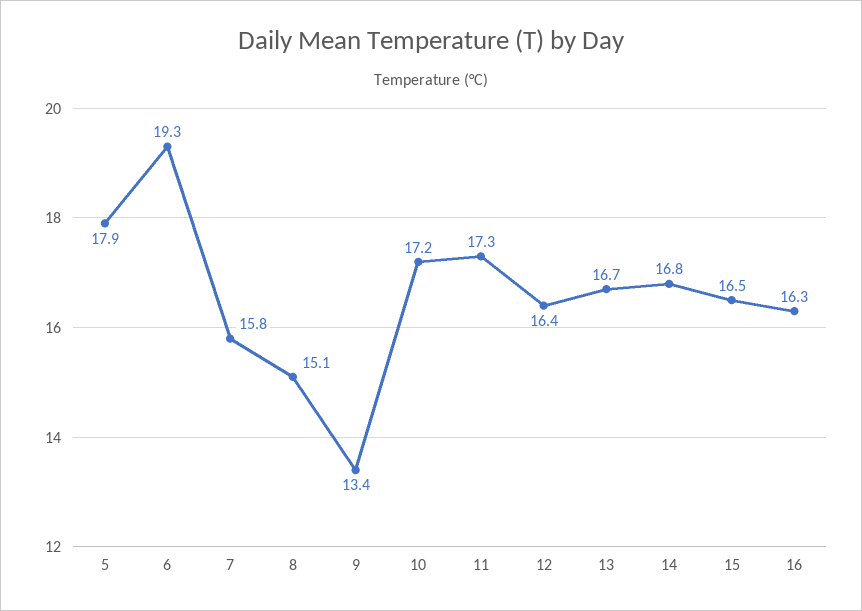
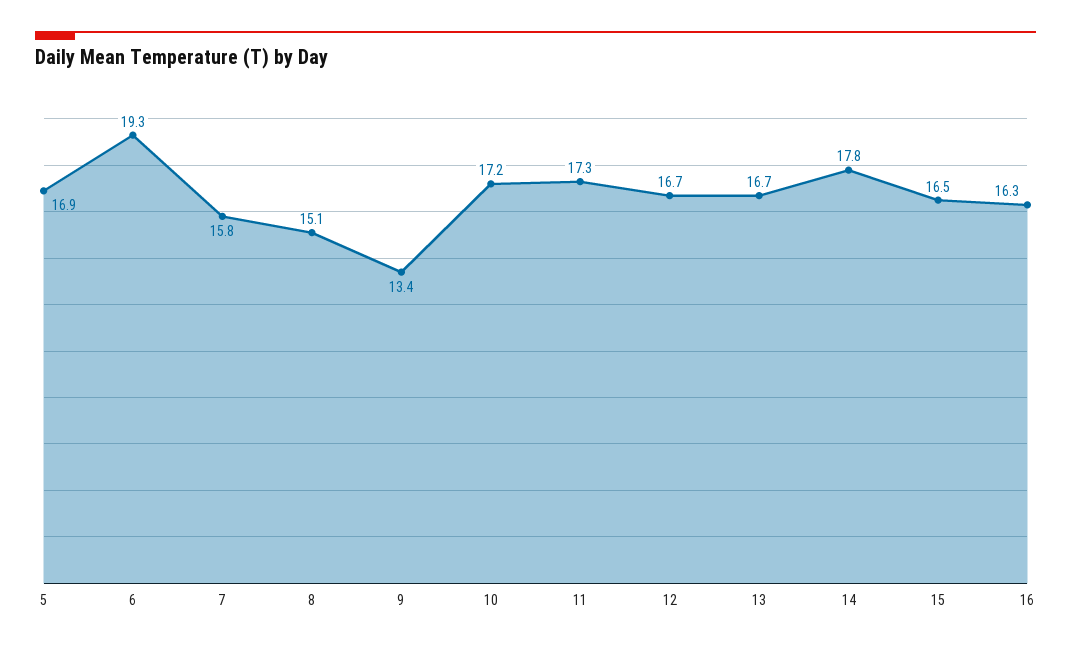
5: 17.9 -> 16.9
12: 16.4 -> 16.7
14: 16.8 -> 17.8

